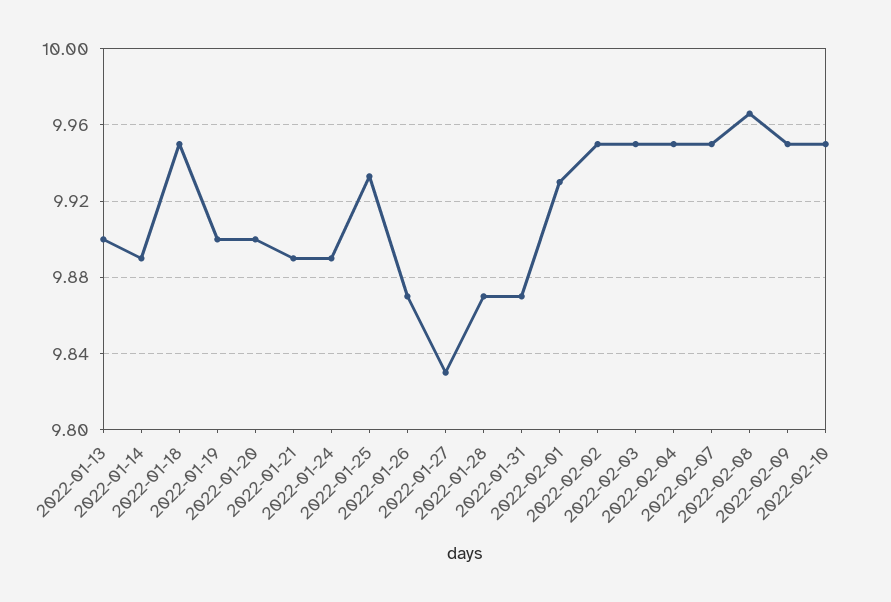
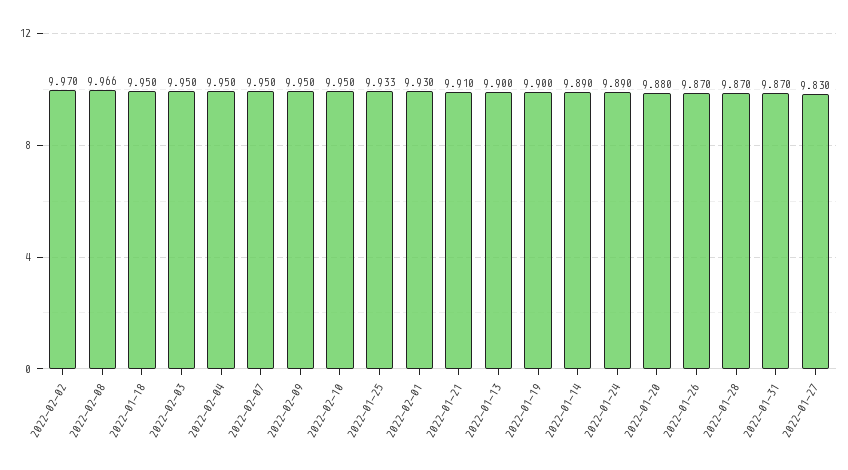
2022-01-20: 9.9 -> 9.88
2022-01-21: 9.89 -> 9.91
2022-02-02: 9.95 -> 9.97

